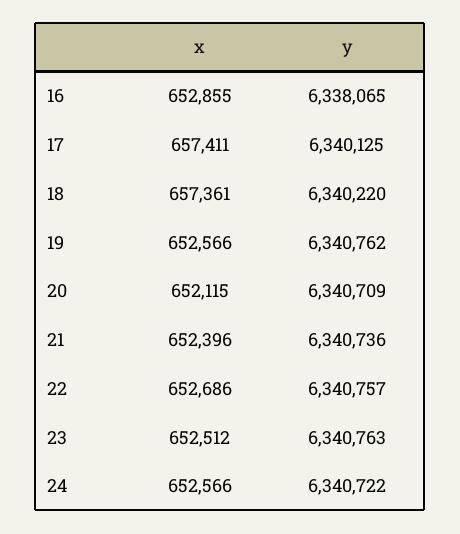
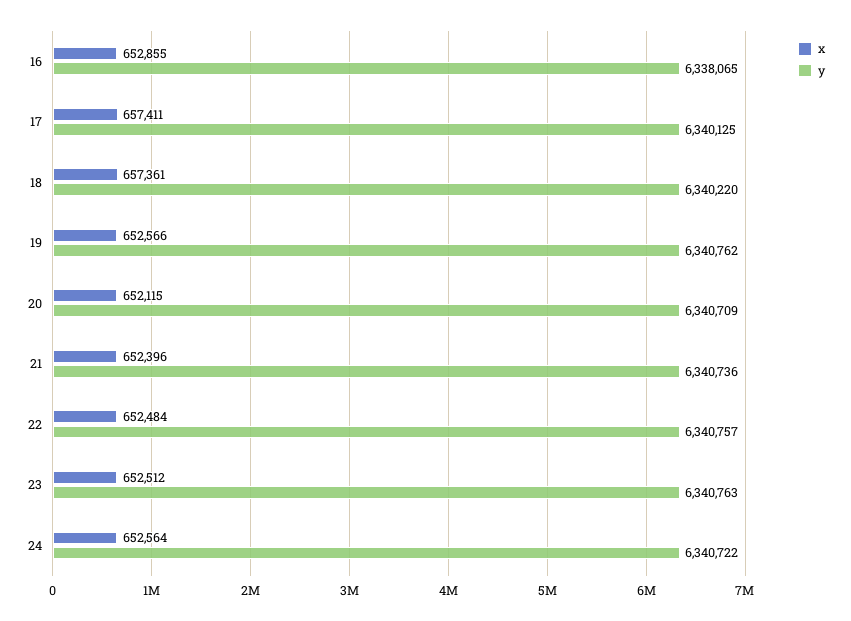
x, 22: 652686 -> 652484
x, 24: 652566 -> 652564

